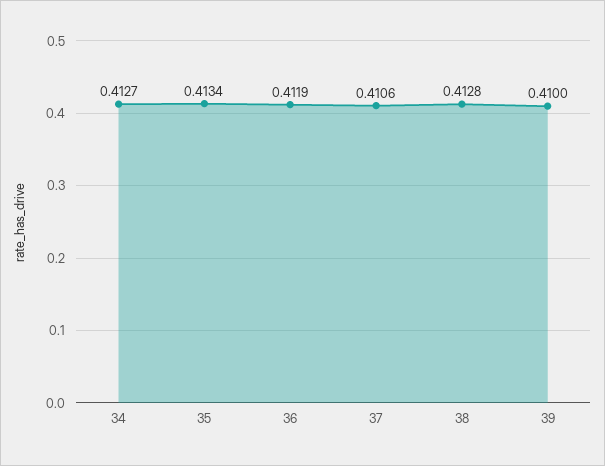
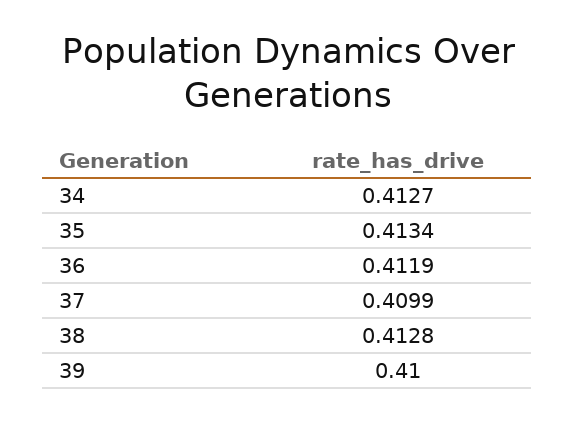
37: 0.4106 -> 0.4099

